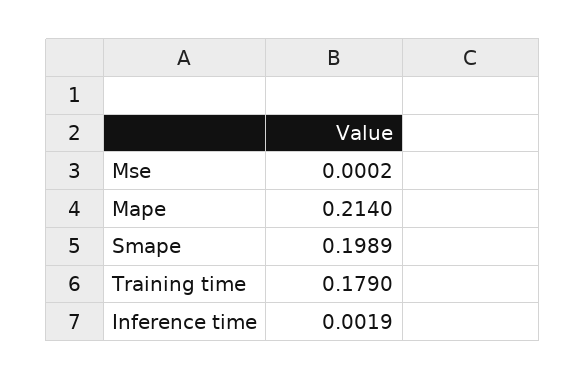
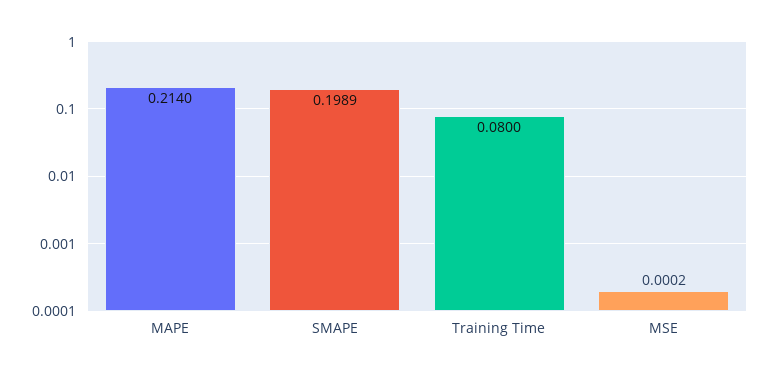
Training time: 0.179 -> 0.08
Inference time: 0.0019 -> none

